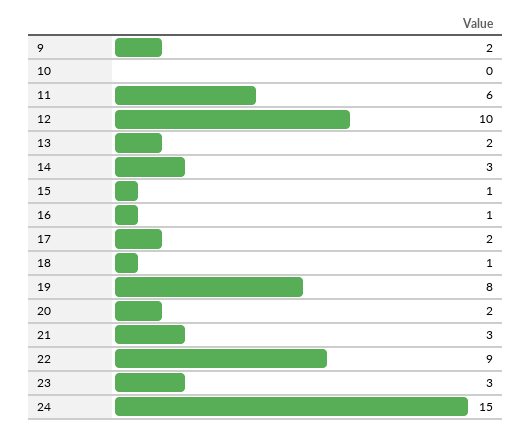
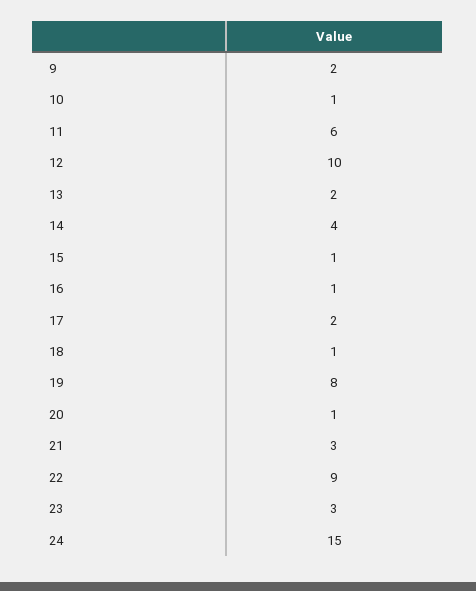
10: 0 -> 1
14: 3 -> 4
20: 2 -> 1

